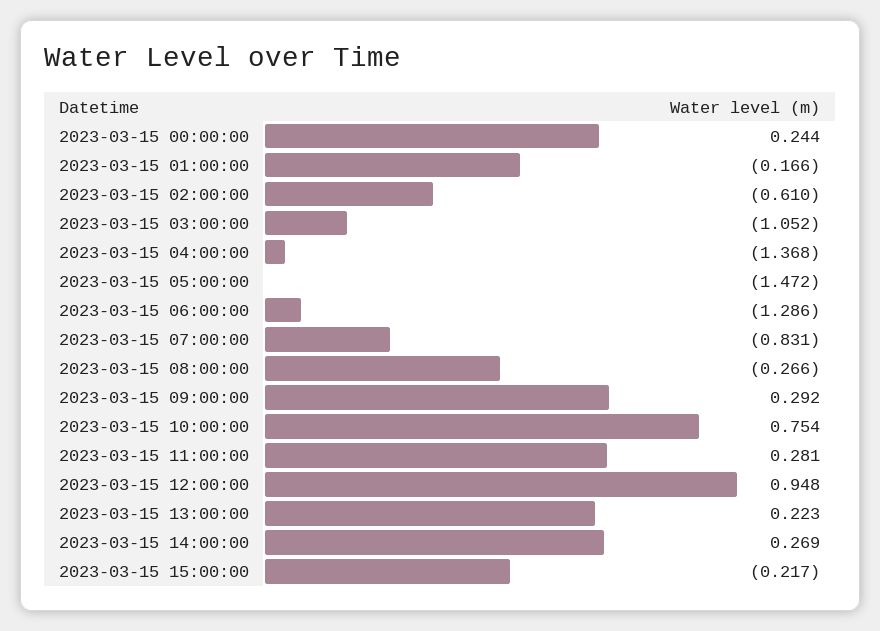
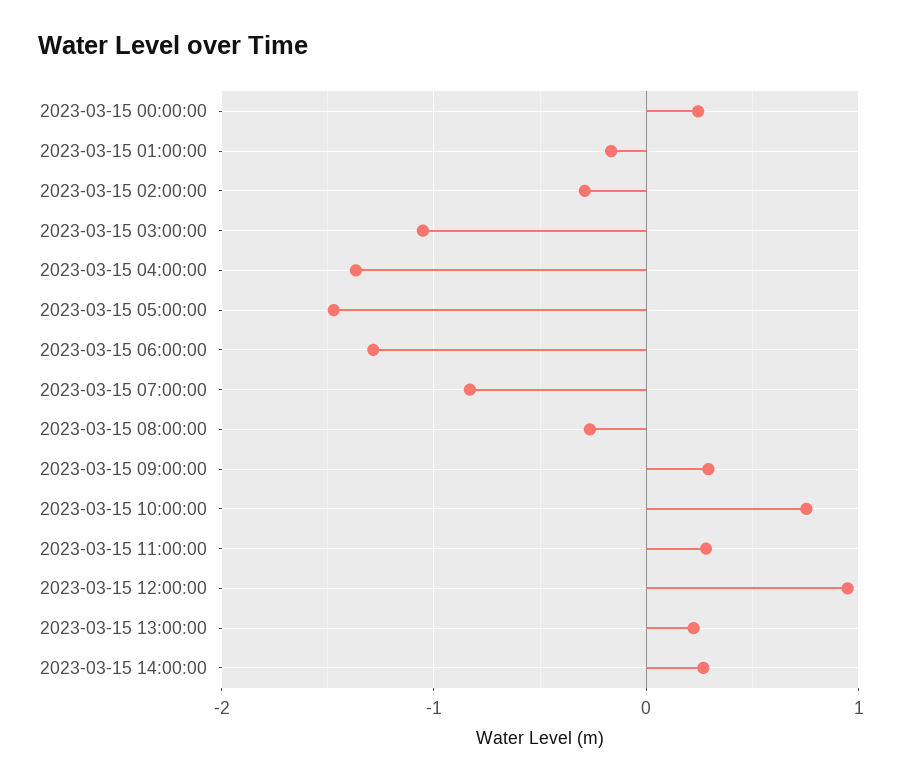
2023-03-15 02:00:00: -0.61 -> -0.3
2023-03-15 15:00:00: -0.217 -> none

